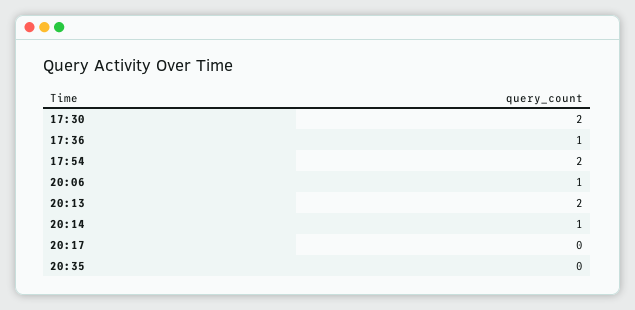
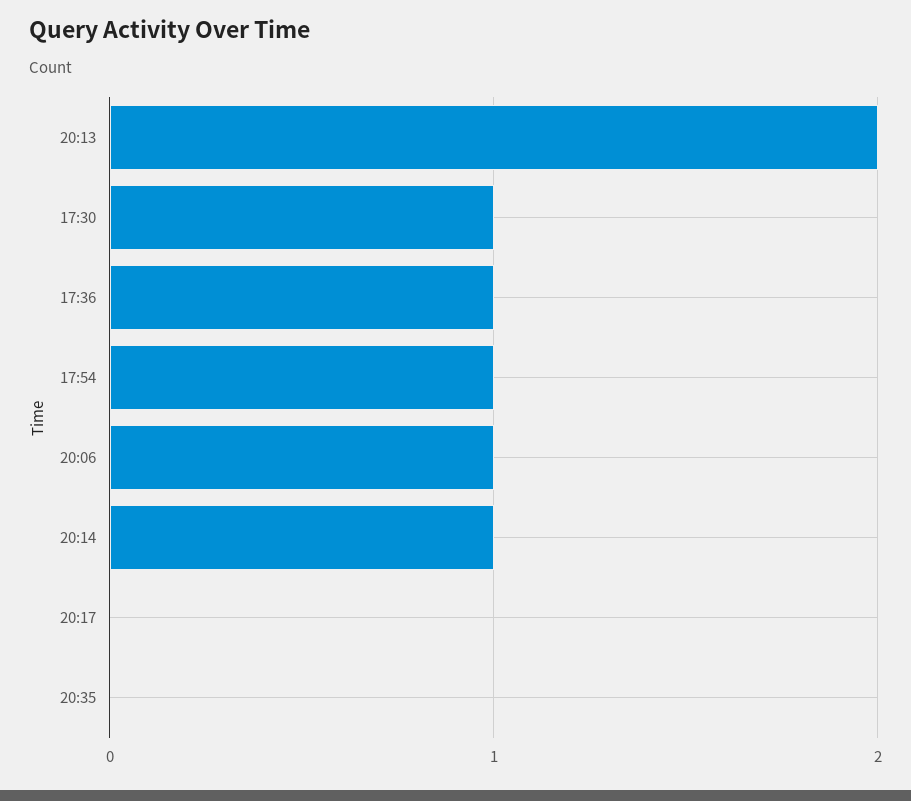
17:30: 2 -> 1
17:54: 2 -> 1

